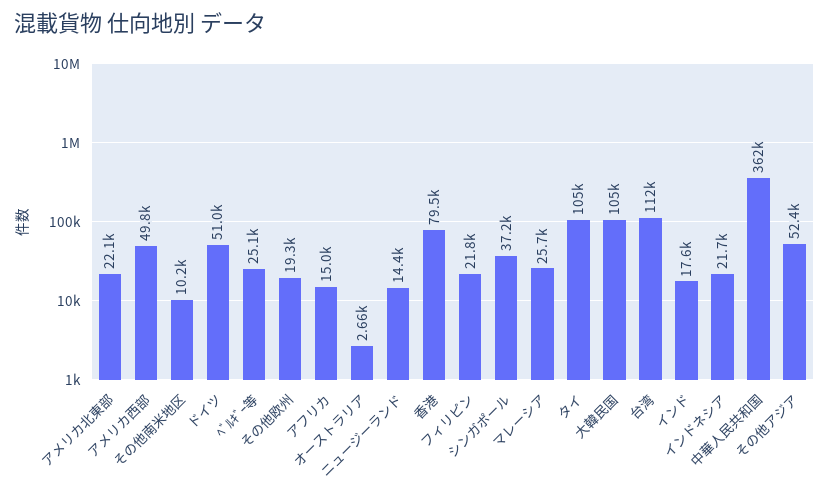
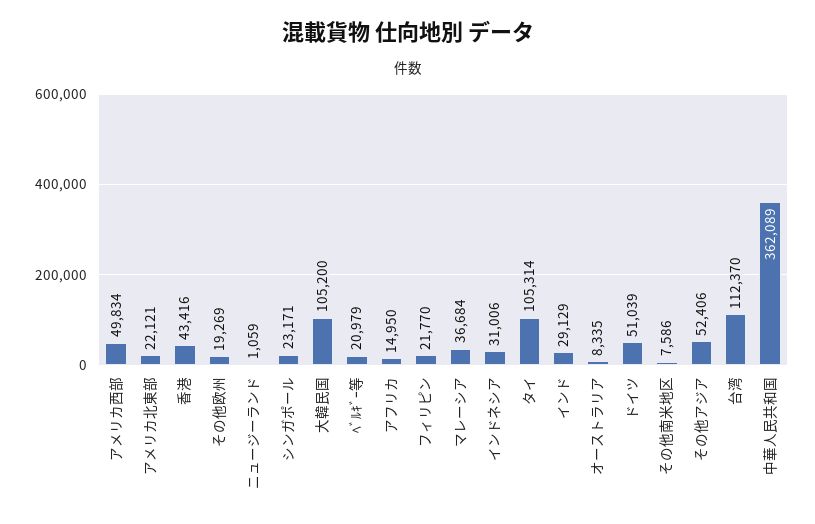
その他南米地区: 10200 -> 7586
ﾍﾞﾙｷﾞｰ等: 25100 -> 20979
オーストラリア: 2660 -> 8335
ニュージーランド: 14400 -> 1059
香港: 79500 -> 43416
シンガポール: 37200 -> 23171
マレーシア: 25700 -> 36684
インド: 17600 -> 29129
インドネシア: 21700 -> 31006

